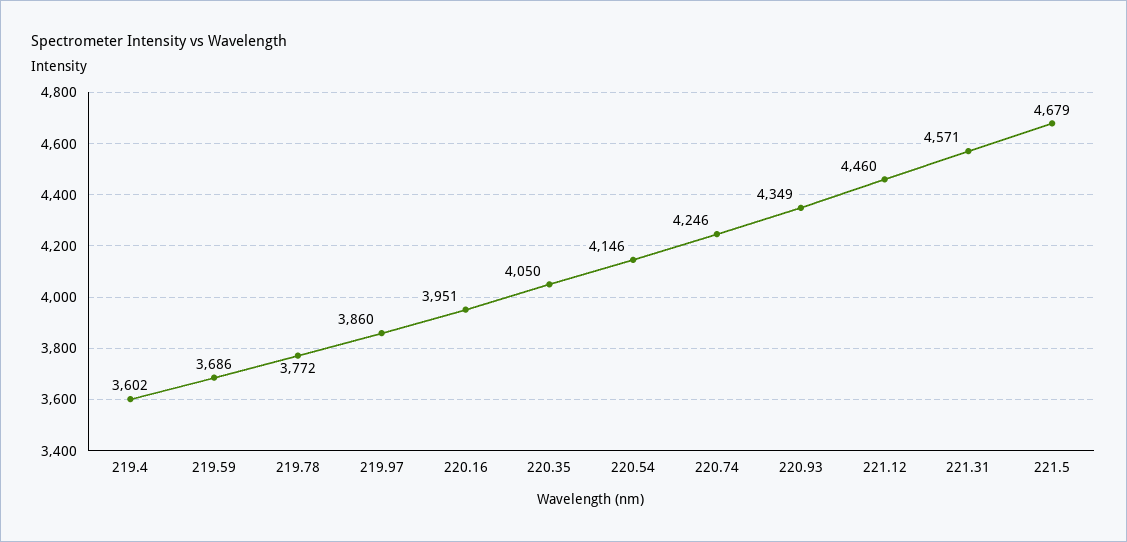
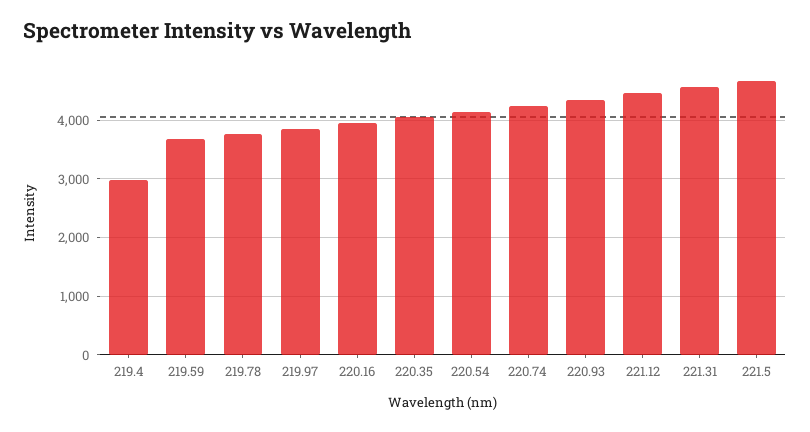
219.4: 3602 -> 3000

